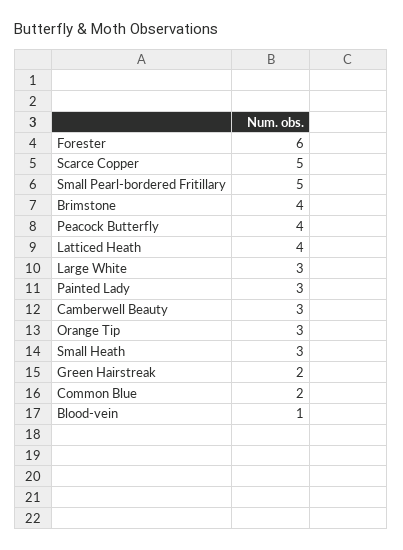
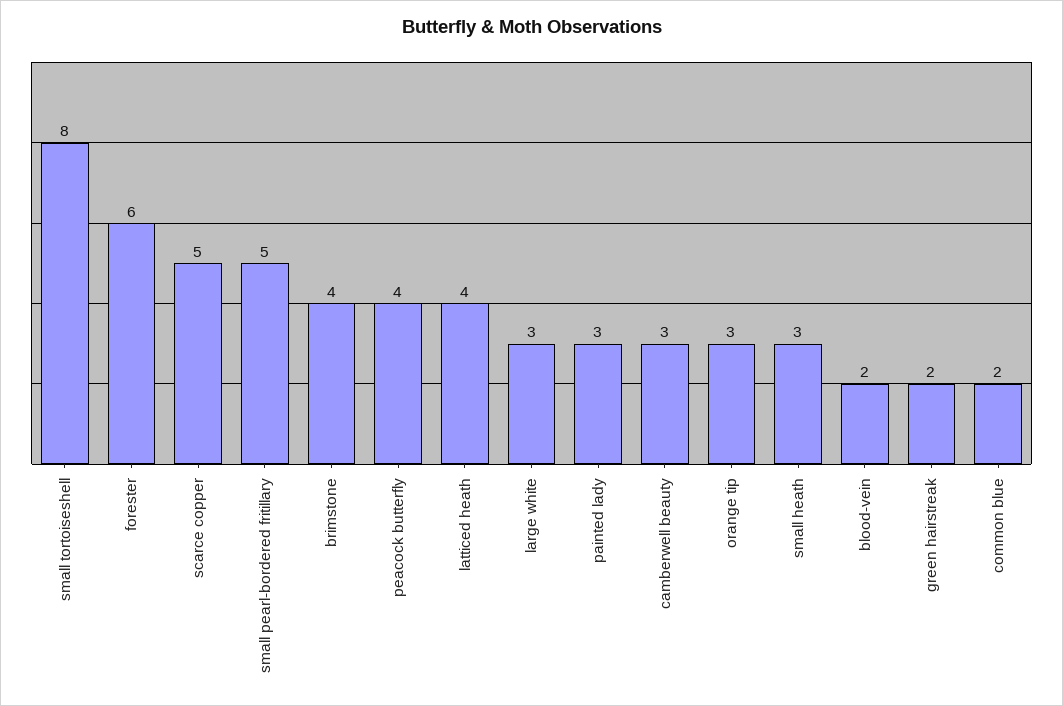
Blood-vein: 1 -> 2
small tortoiseshell: none -> 8

